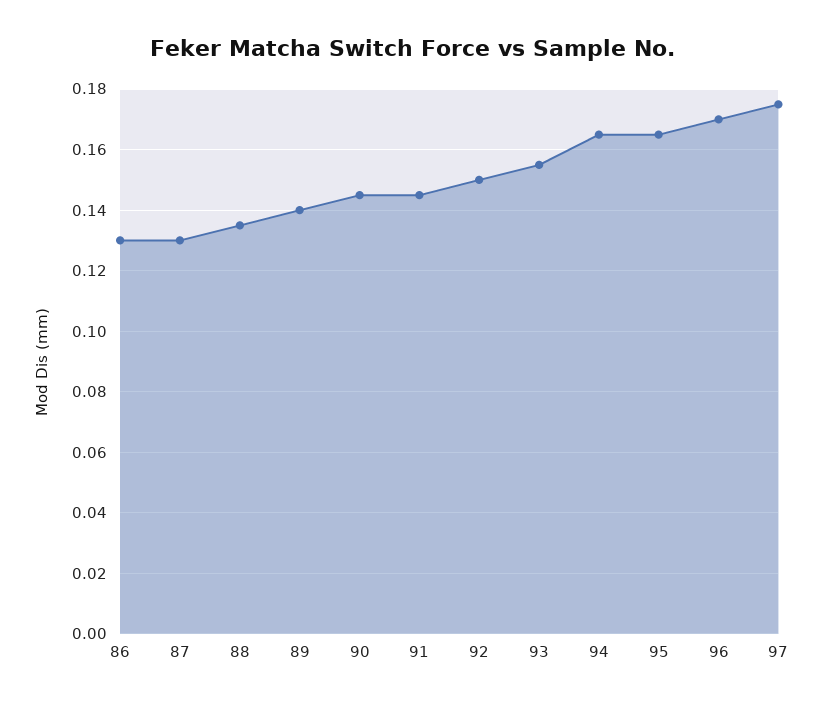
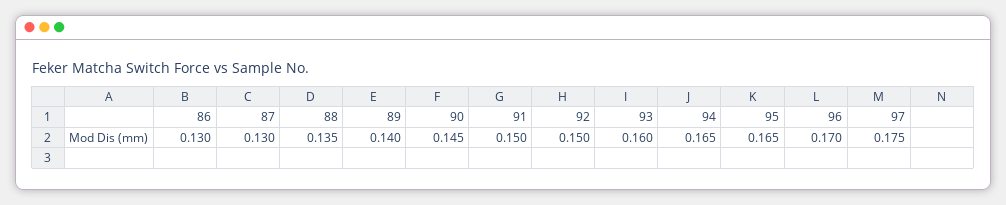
91: 0.145 -> 0.15
93: 0.155 -> 0.16

